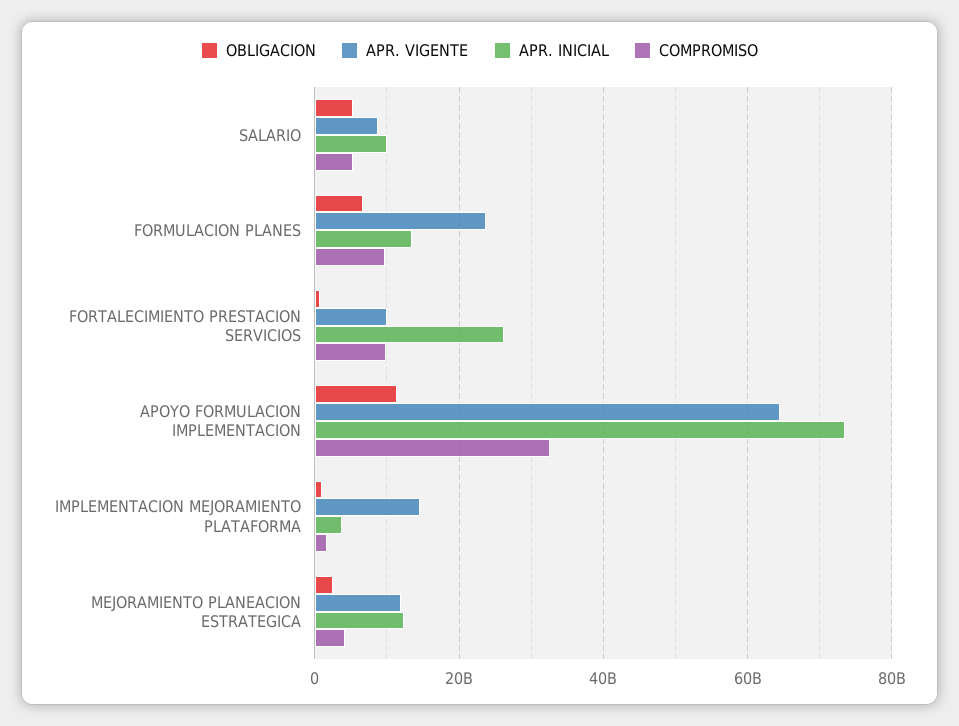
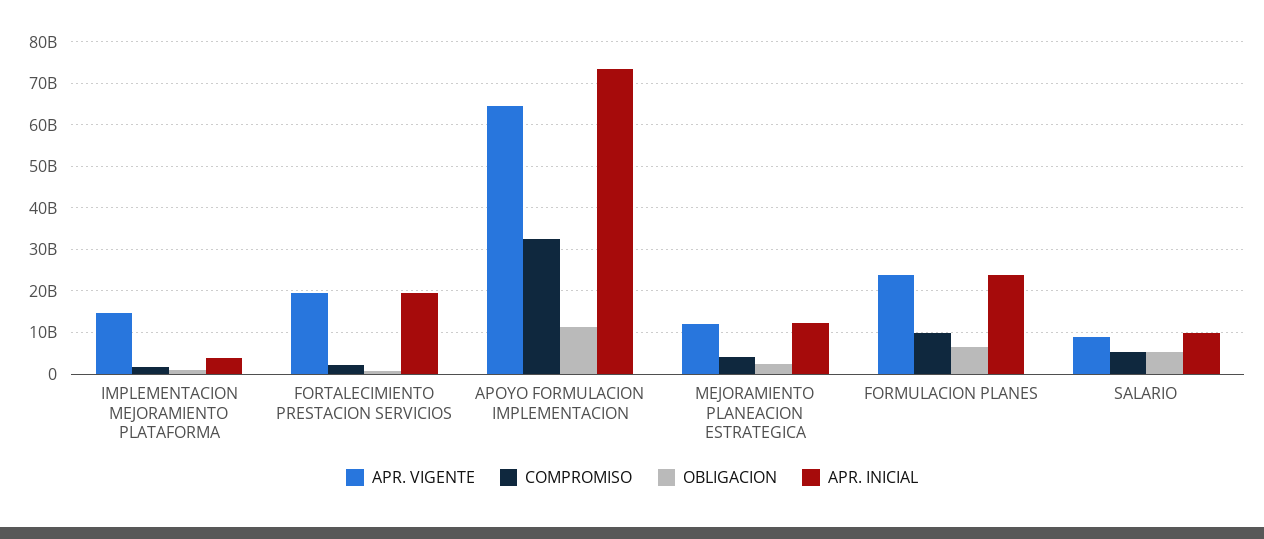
APR. INICIAL, FORMULACION PLANES: 14000000000 -> 24000000000
APR. VIGENTE, FORTALECIMIENTO PRESTACION SERVICIOS: 10000000000 -> 20000000000
APR. INICIAL, FORTALECIMIENTO PRESTACION SERVICIOS: 26000000000 -> 20000000000
COMPROMISO, FORTALECIMIENTO PRESTACION SERVICIOS: 10000000000 -> 2000000000

